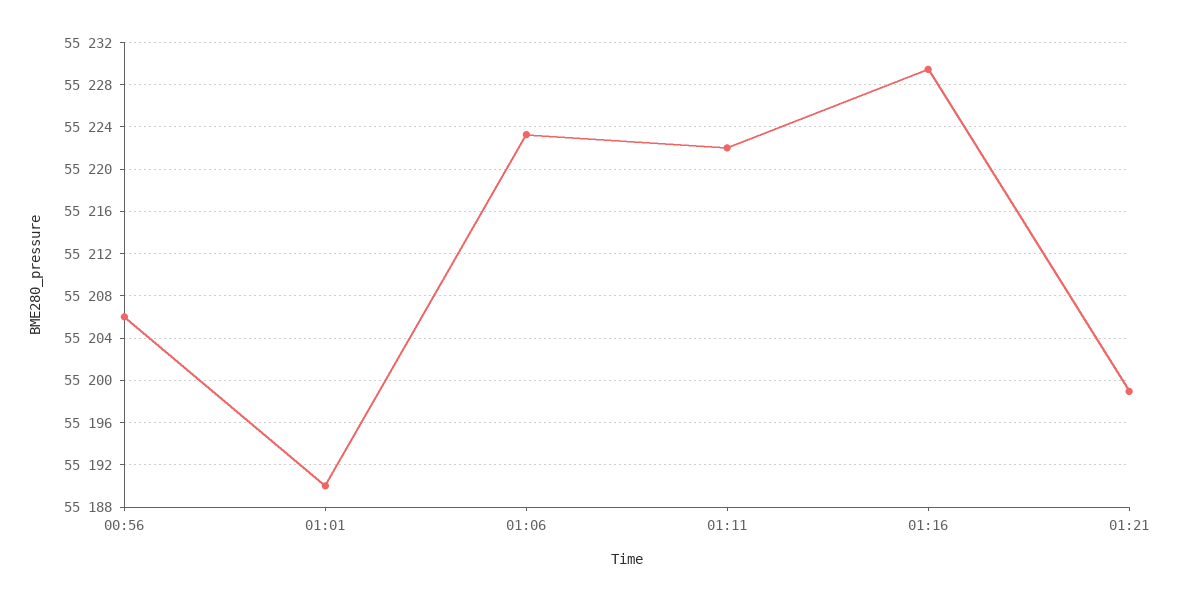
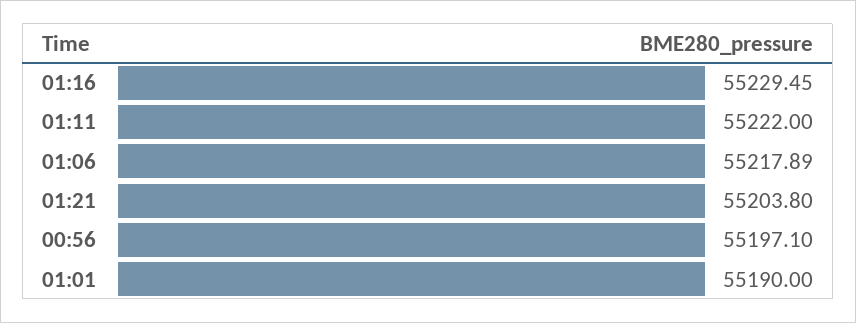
00:56: 55206 -> 55197.1
01:06: 55223 -> 55217.89
01:21: 55199 -> 55203.8

